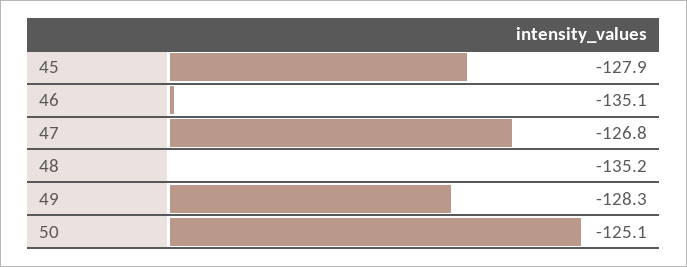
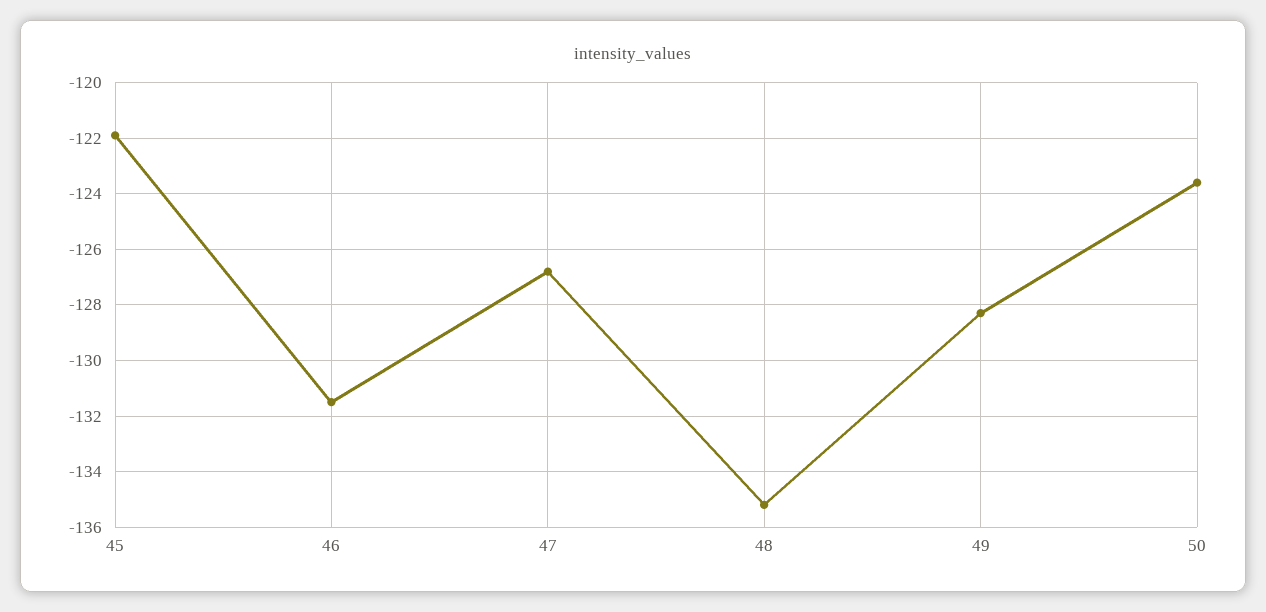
45: -127.9 -> -122
46: -135.1 -> -131.5
50: -125.1 -> -123.5

